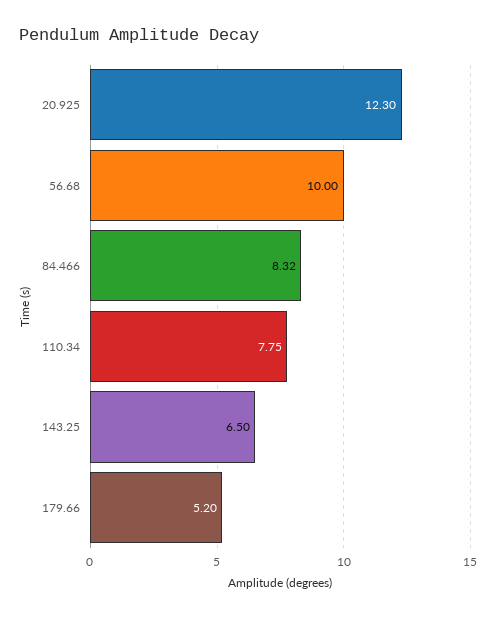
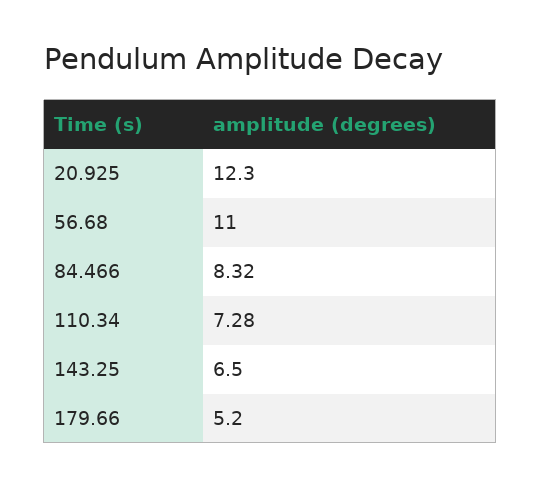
56.68: 10 -> 11
110.34: 7.75 -> 7.28

